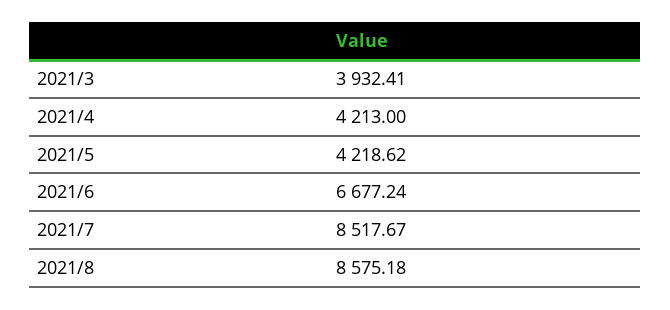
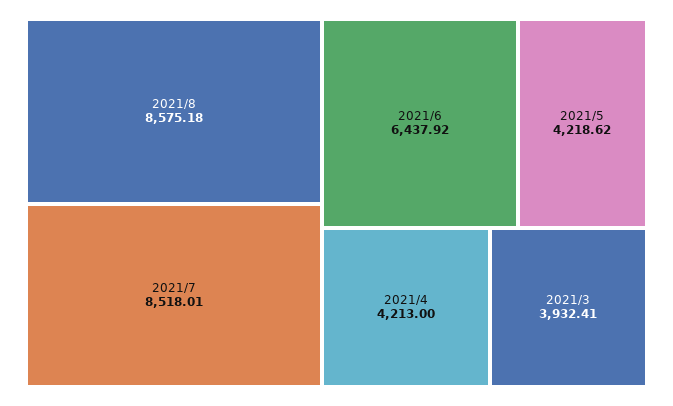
2021/6: 6677.24 -> 6437.92
2021/7: 8517.67 -> 8518.01

